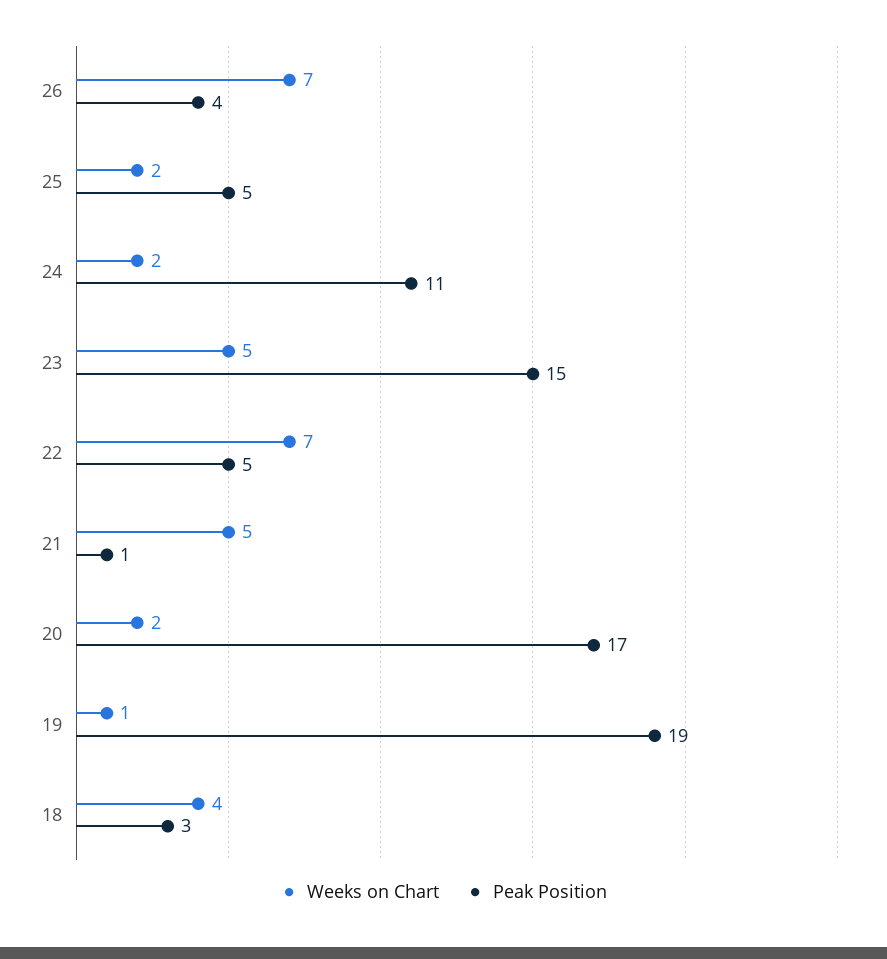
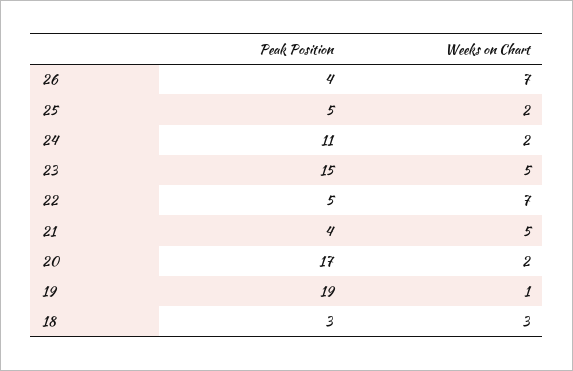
Peak Position, 21: 1 -> 4
Weeks on Chart, 18: 4 -> 3

